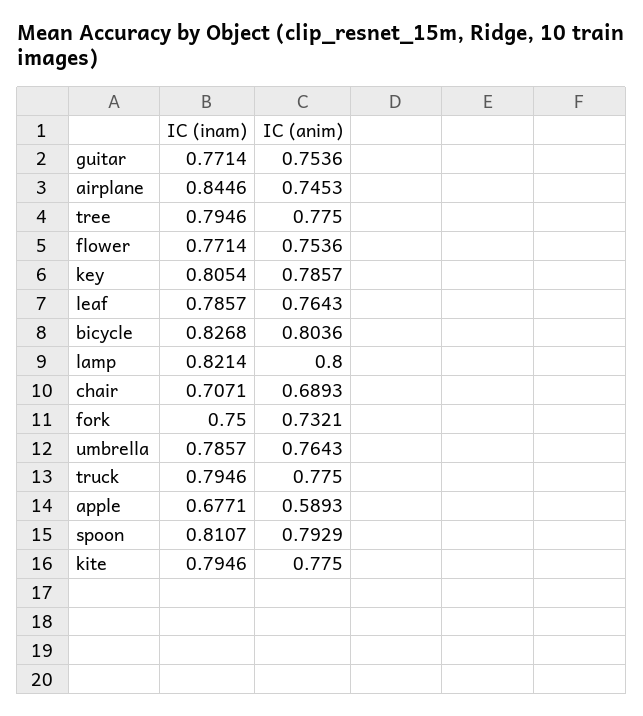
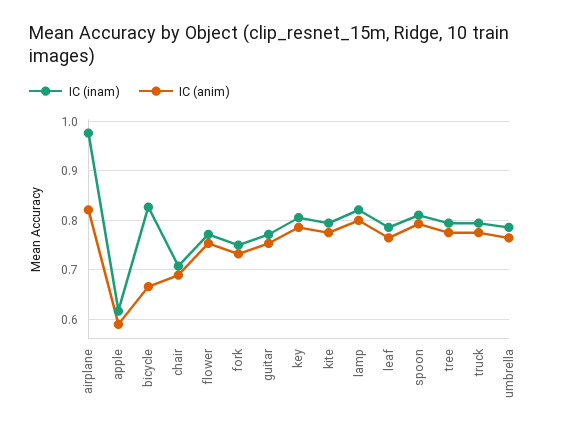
IC (inam), airplane: 0.8446 -> 0.98
IC (anim), airplane: 0.7453 -> 0.82
IC (anim), bicycle: 0.8036 -> 0.66
IC (inam), apple: 0.6771 -> 0.62

